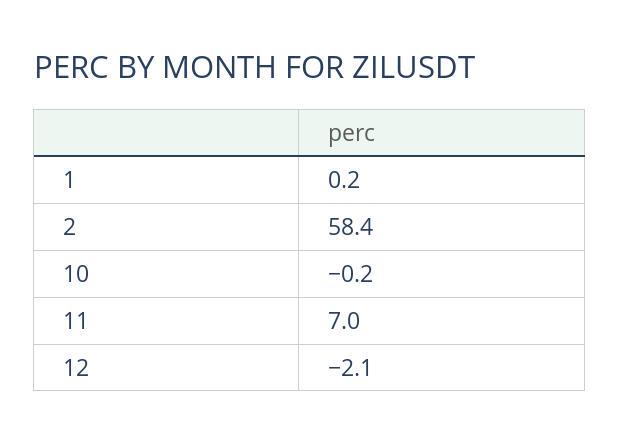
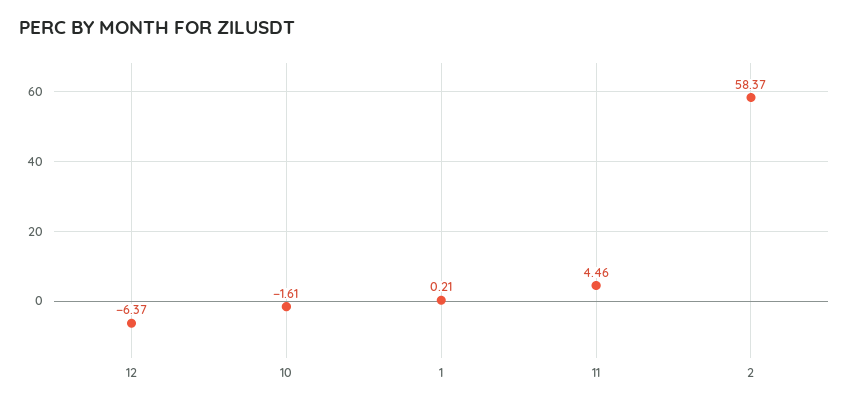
10: -0.2 -> -1.61
11: 7 -> 4.46
12: -2.1 -> -6.37

